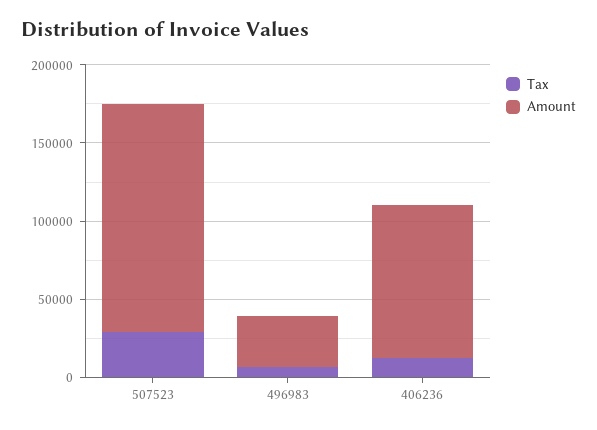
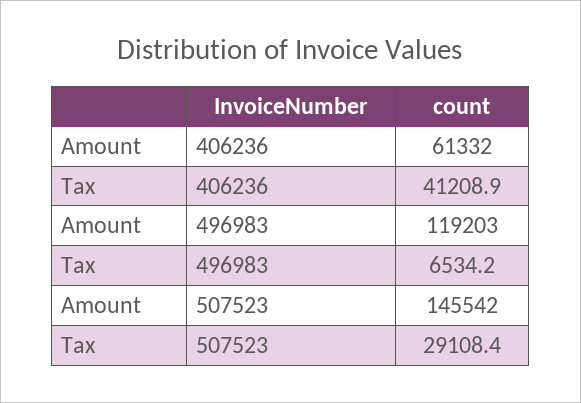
Amount, 496983: 30000 -> 119203
Tax, 406236: 10000 -> 41208.9
Amount, 406236: 100000 -> 61332

